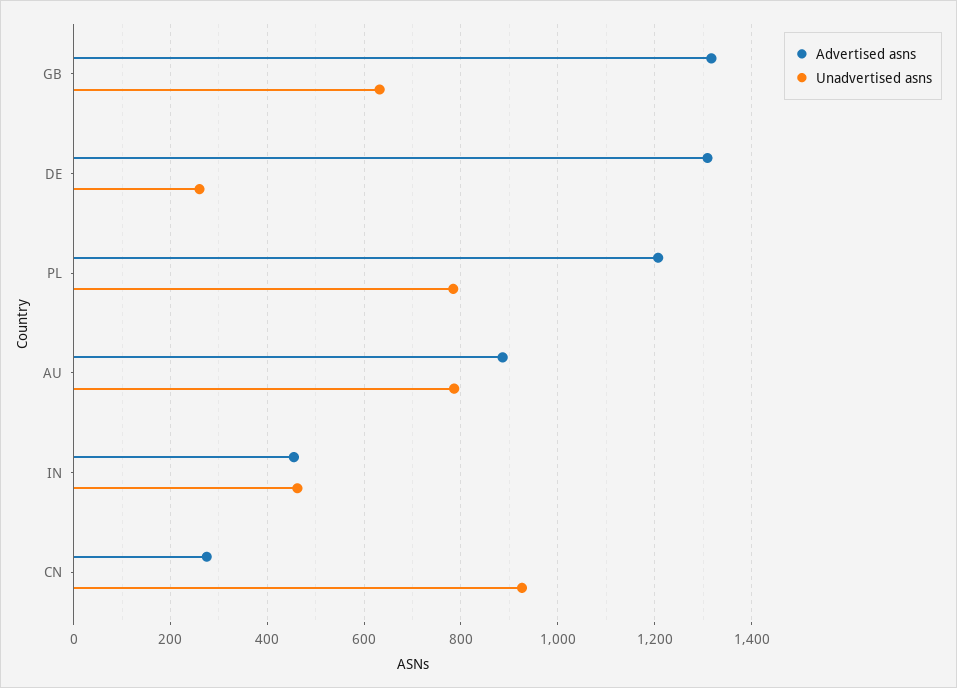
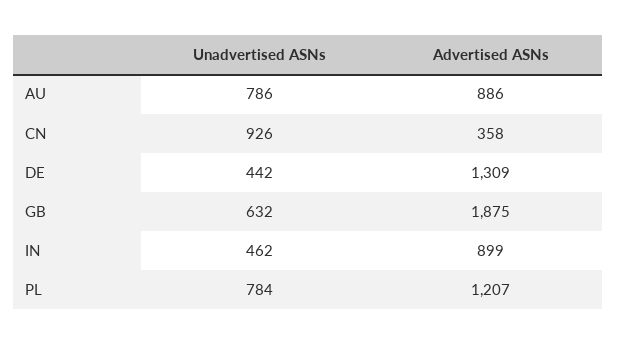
Advertised asns, GB: 1320 -> 1875
Unadvertised asns, DE: 260 -> 442
Advertised asns, IN: 460 -> 899
Advertised asns, CN: 280 -> 358

